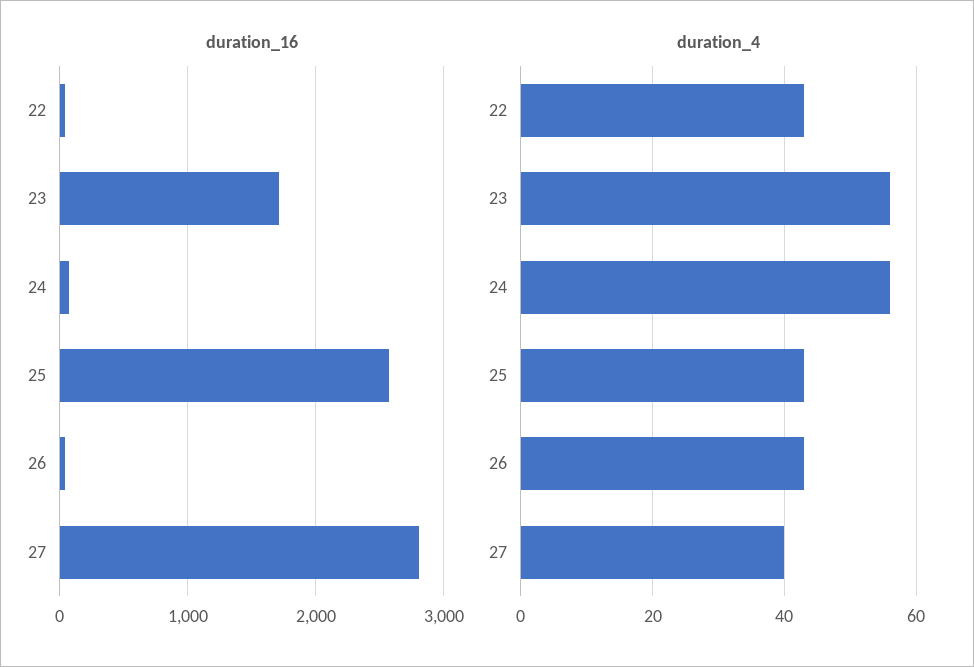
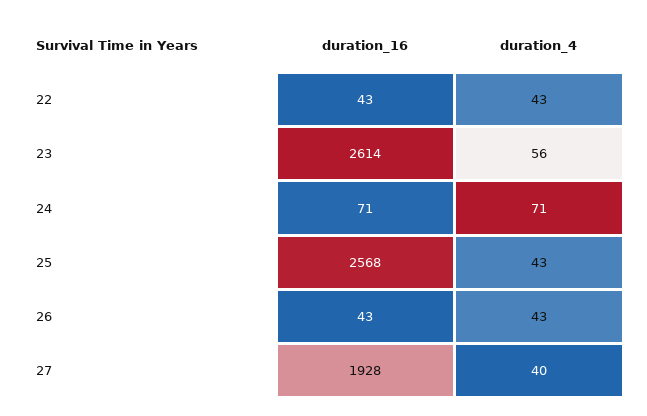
duration_16, 23: 1700 -> 2614
duration_16, 27: 2800 -> 1928
duration_4, 24: 55 -> 71

